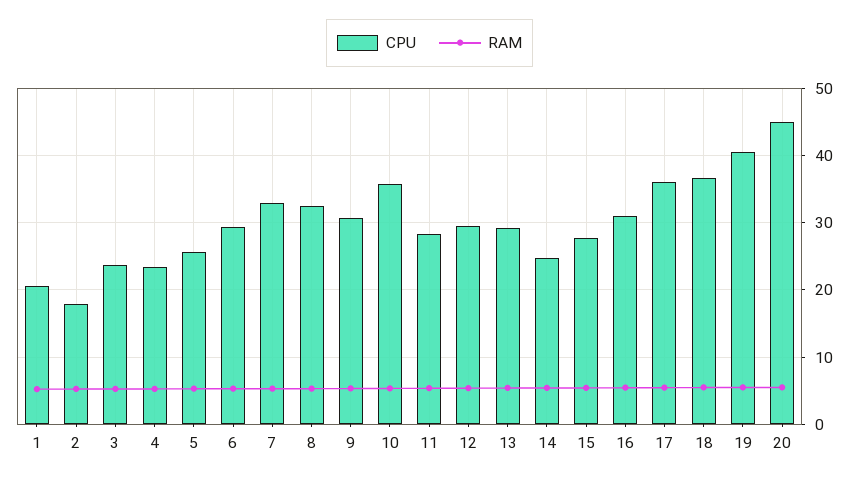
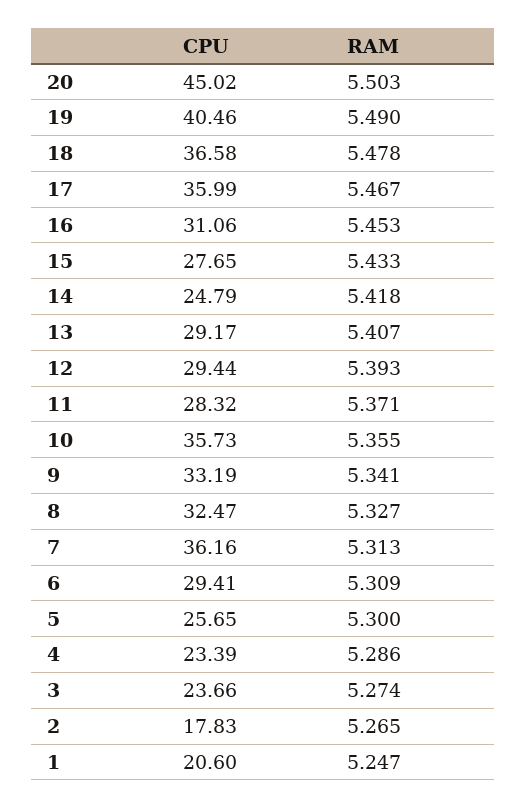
CPU, 7: 33 -> 36.16
CPU, 9: 31 -> 33.19

